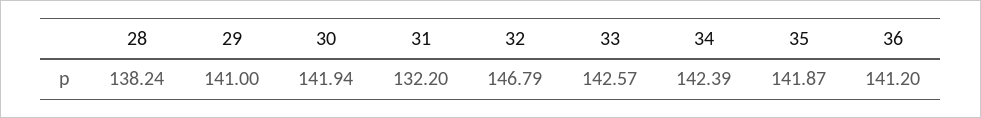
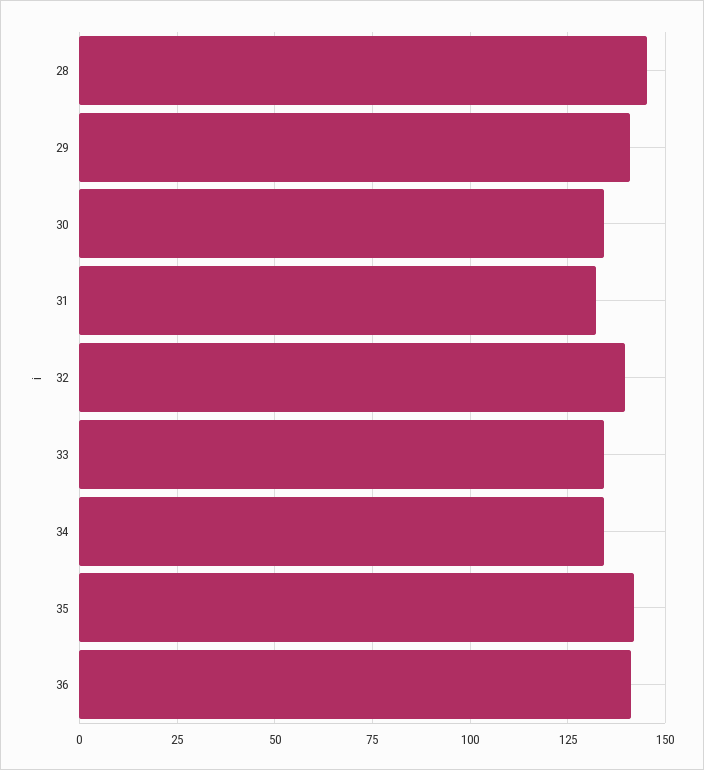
28: 138.24 -> 145
30: 141.94 -> 135
32: 146.79 -> 140
33: 142.57 -> 135
34: 142.39 -> 135

